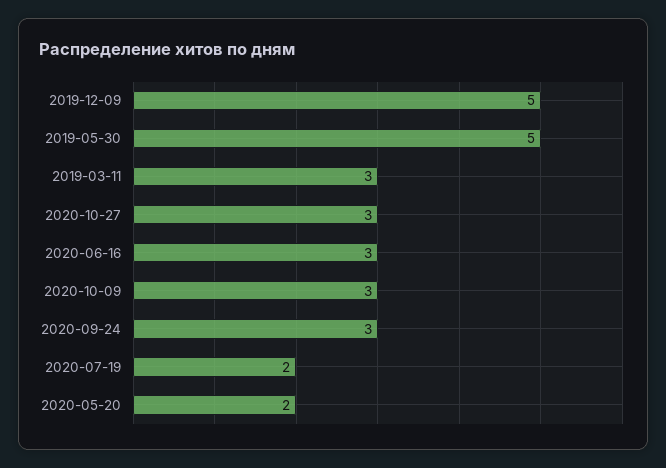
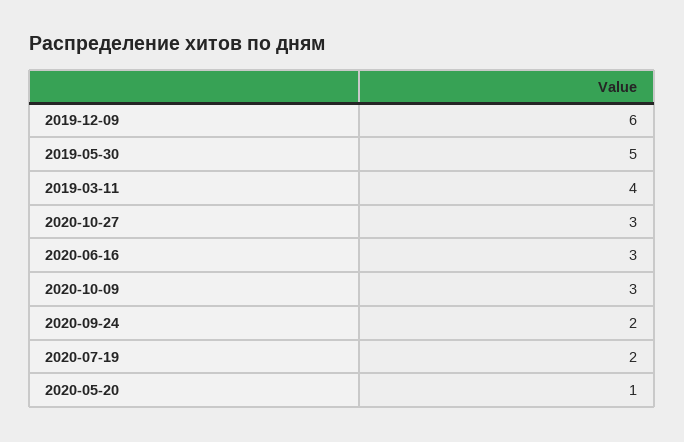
2019-12-09: 5 -> 6
2019-03-11: 3 -> 4
2020-09-24: 3 -> 2
2020-05-20: 2 -> 1

